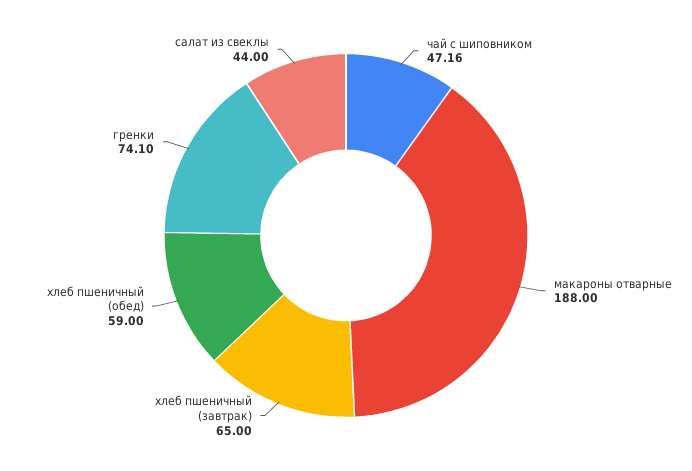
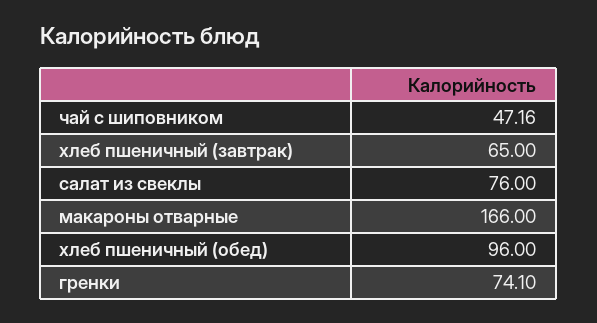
макароны отварные: 188 -> 166
хлеб пшеничный (обед): 59 -> 96
салат из свеклы: 44 -> 76

